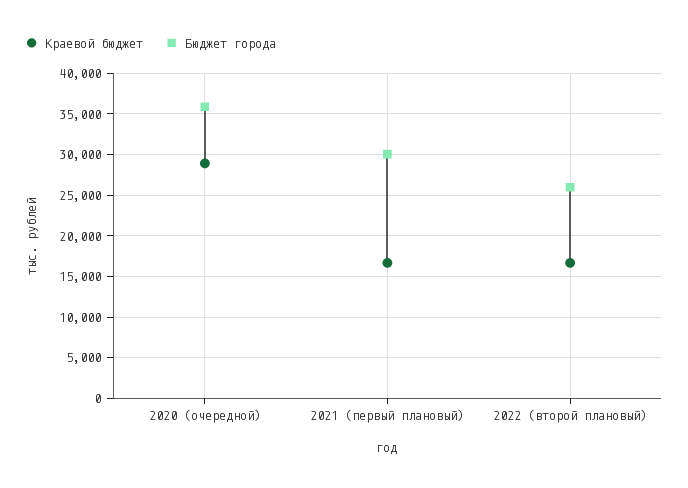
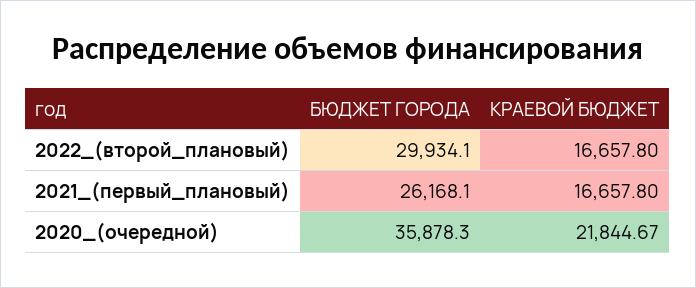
Краевой бюджет, 2020 (очередной): 29000 -> 21844.67
Бюджет города, 2021 (первый плановый): 30000 -> 26168.1
Бюджет города, 2022 (второй плановый): 26000 -> 29934.1

